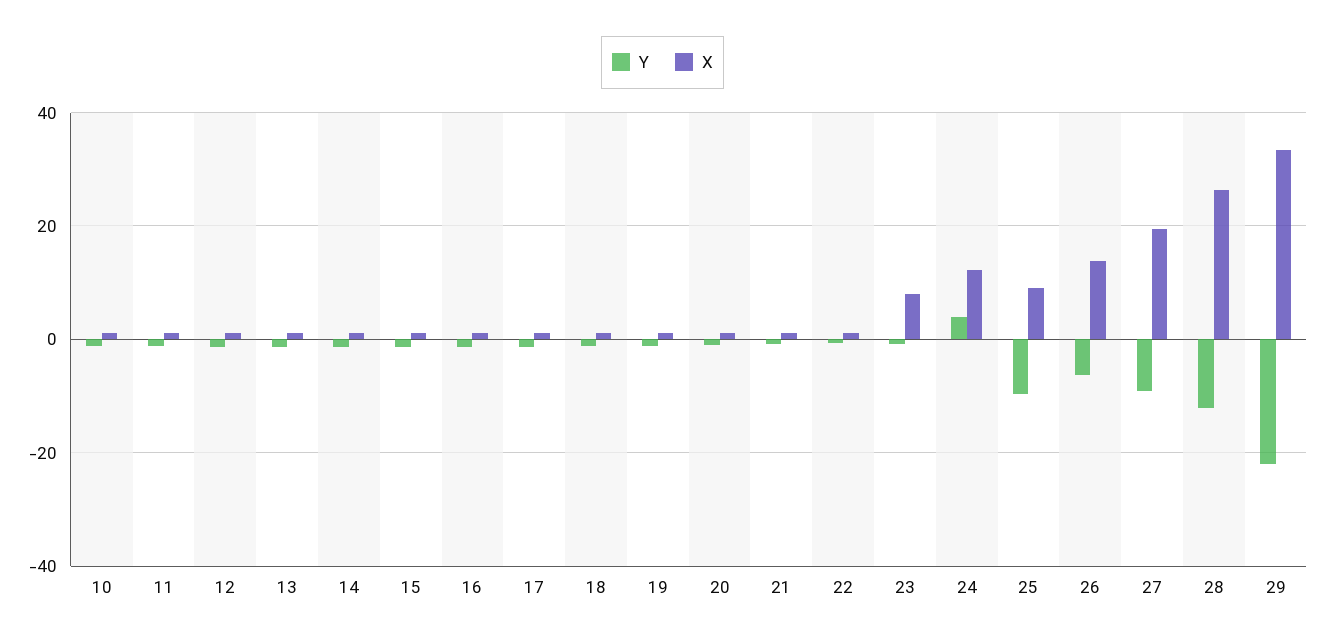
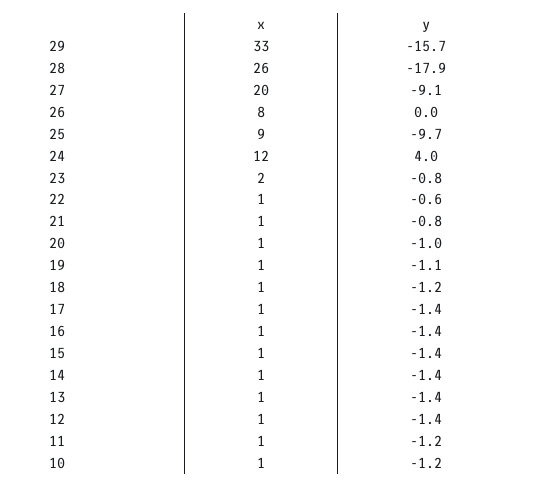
X, 23: 8 -> 2
Y, 26: -6 -> 0
X, 26: 14 -> 8
Y, 28: -12 -> -17.9
Y, 29: -22 -> -15.7

